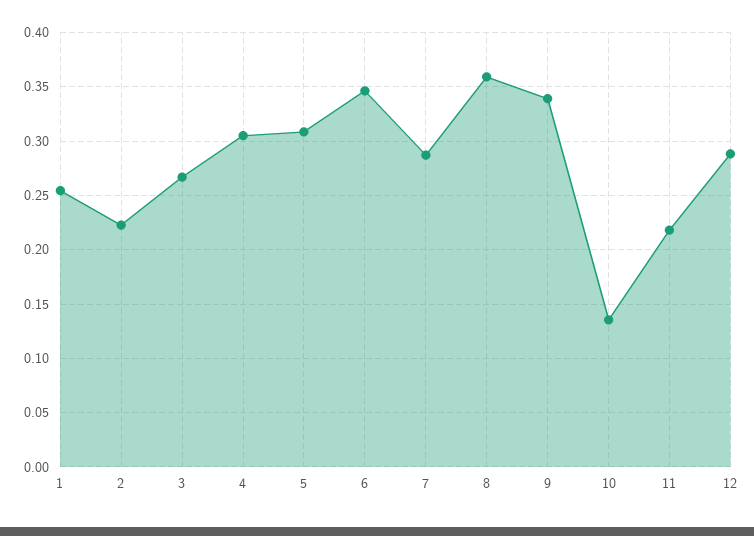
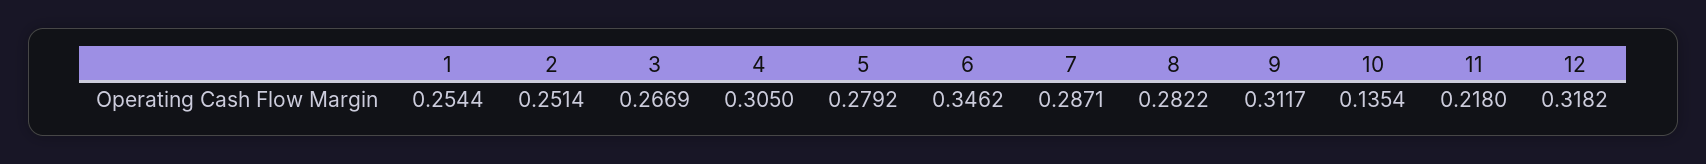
2: 0.22 -> 0.2514
5: 0.31 -> 0.2792
8: 0.36 -> 0.2822
9: 0.34 -> 0.3117
12: 0.29 -> 0.3182

